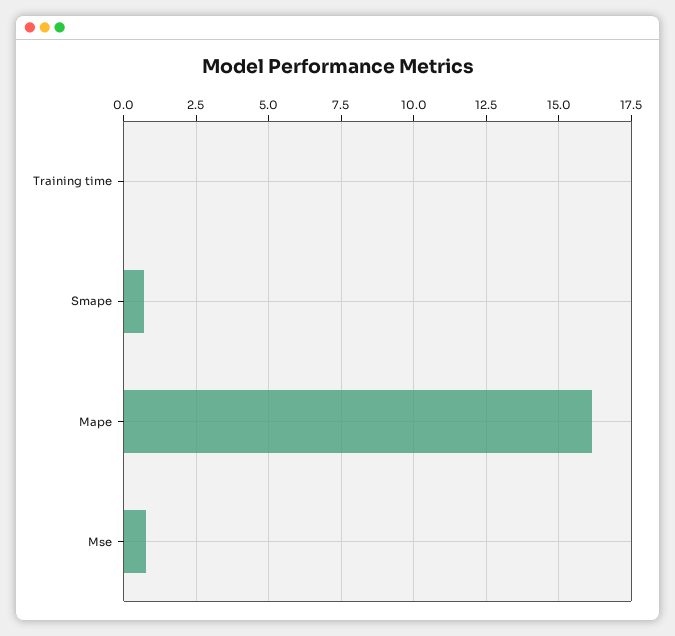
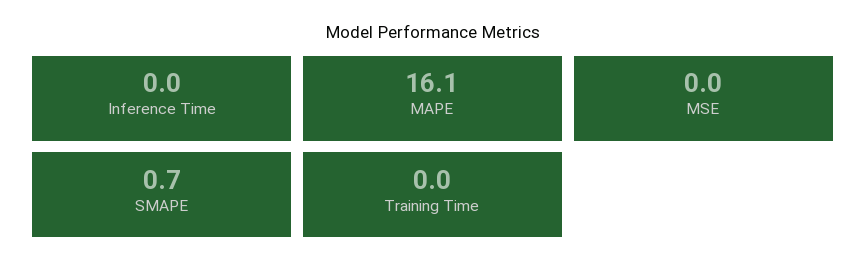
Mse: 0.75 -> 0
Inference Time: none -> 0

